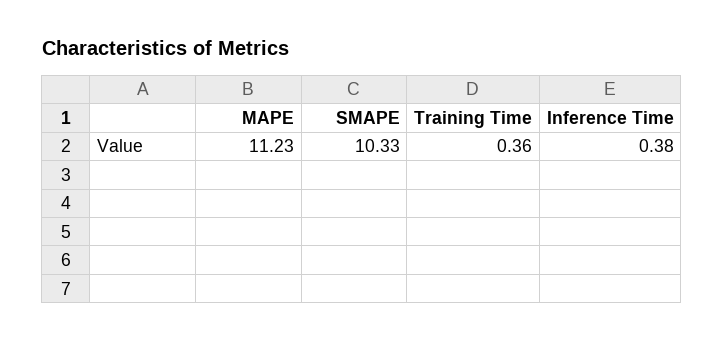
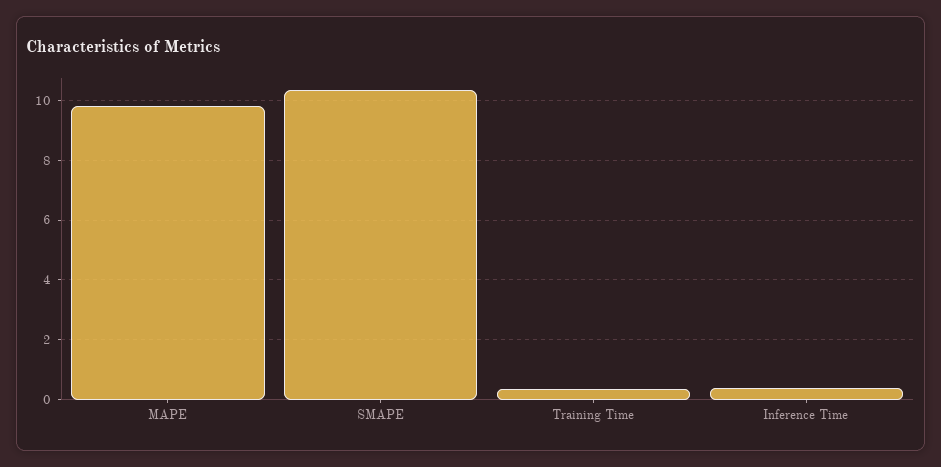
MAPE: 11.23 -> 9.75

